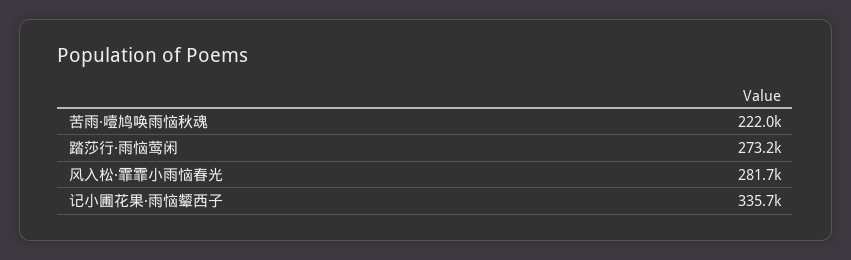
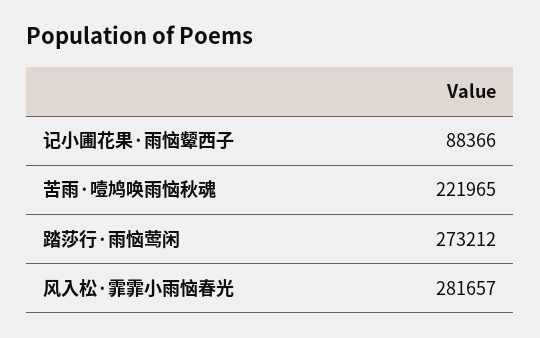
记小圃花果·雨恼颦西子: 335700 -> 88366

